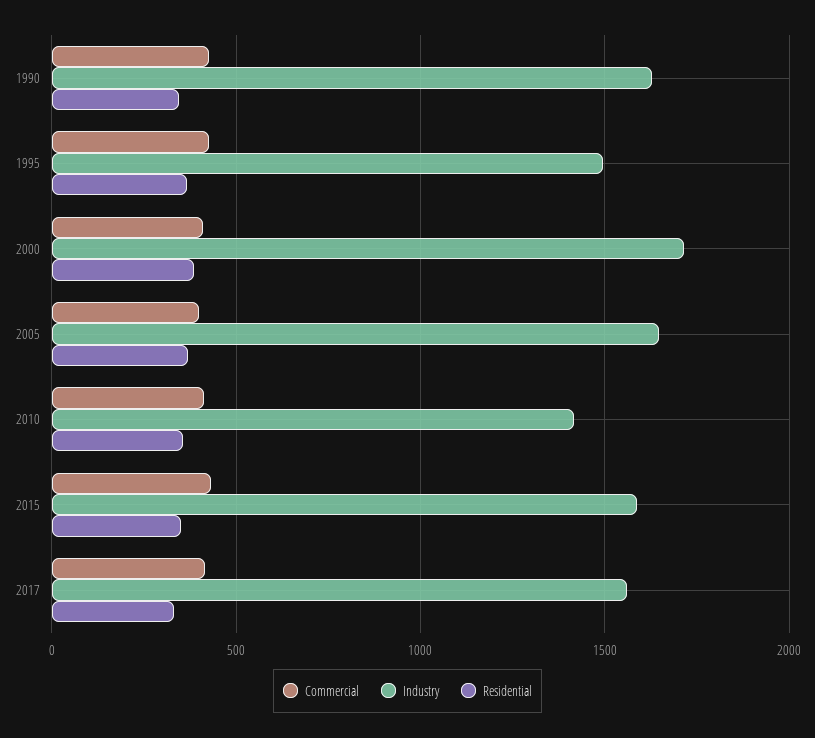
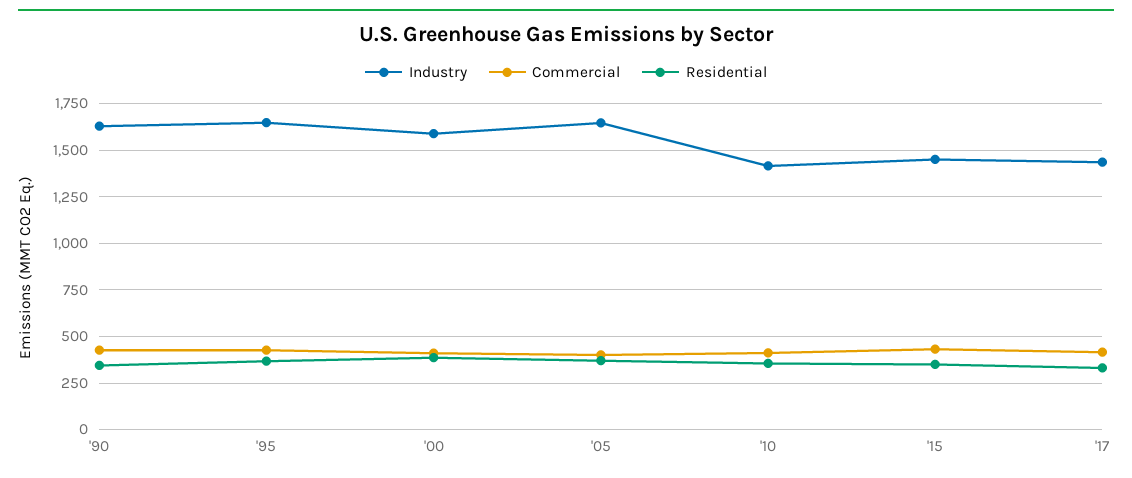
Industry, 1995: 1500 -> 1650
Industry, 2000: 1700 -> 1600
Industry, 2015: 1600 -> 1450
Industry, 2017: 1550 -> 1450

